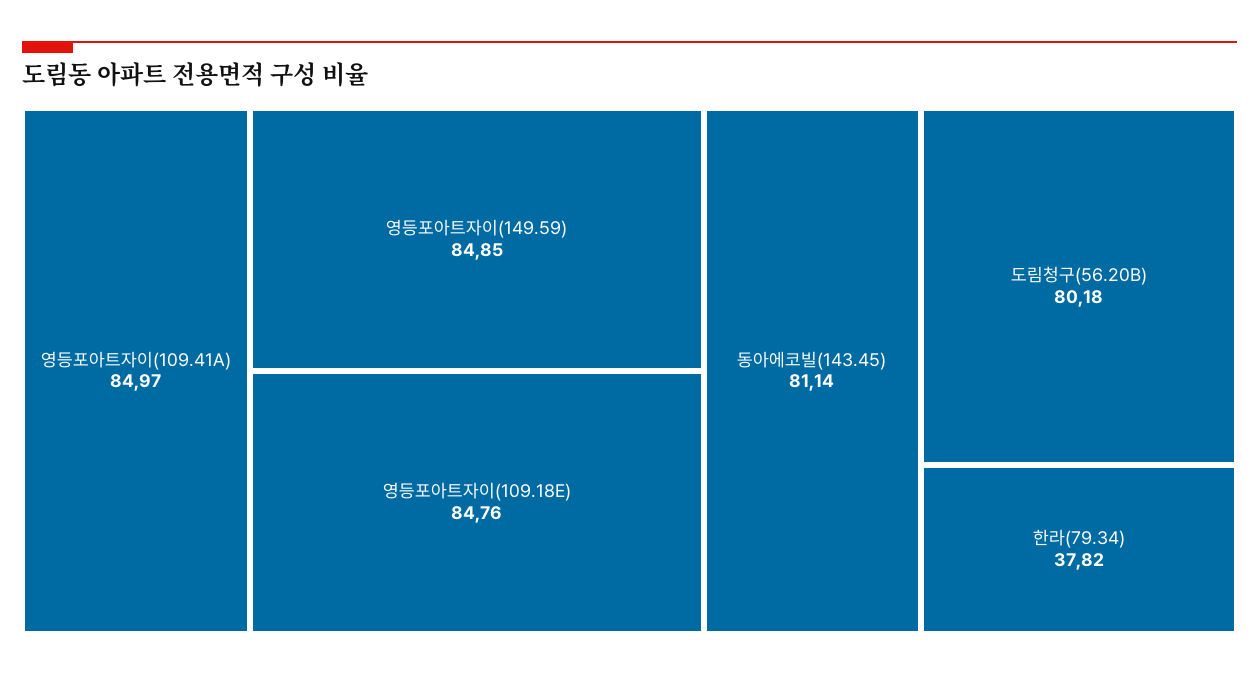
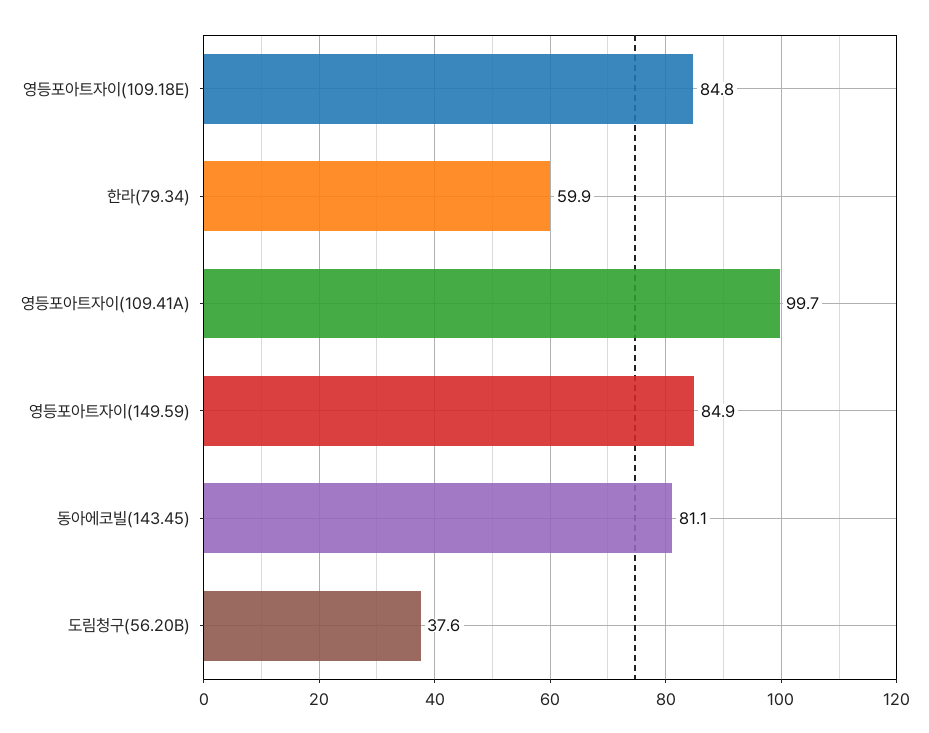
영등포아트자이(109.41A): 84.97 -> 99.7
도림청구(56.20B): 80.18 -> 37.6
한라(79.34): 37.82 -> 59.9

